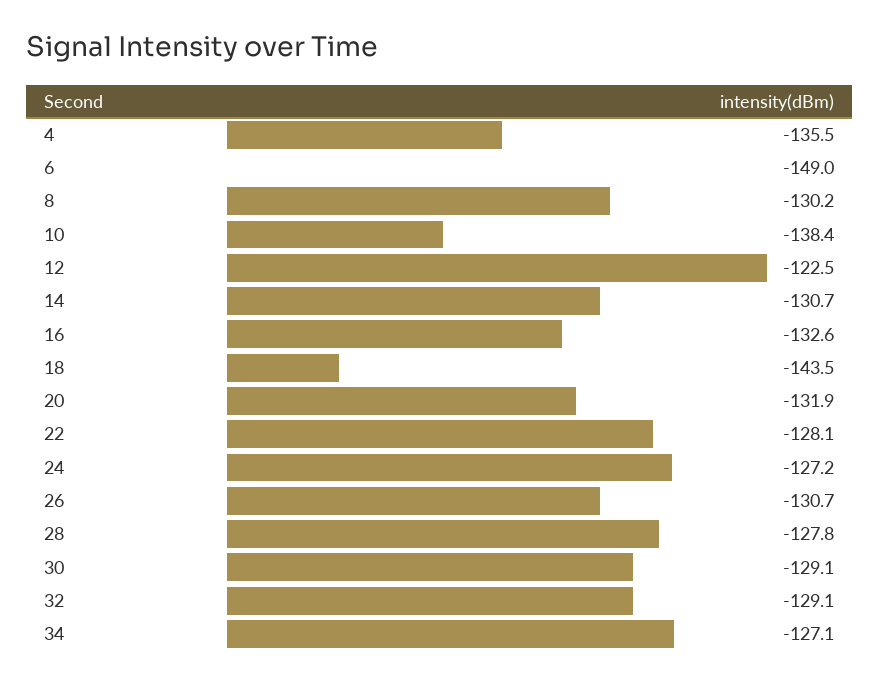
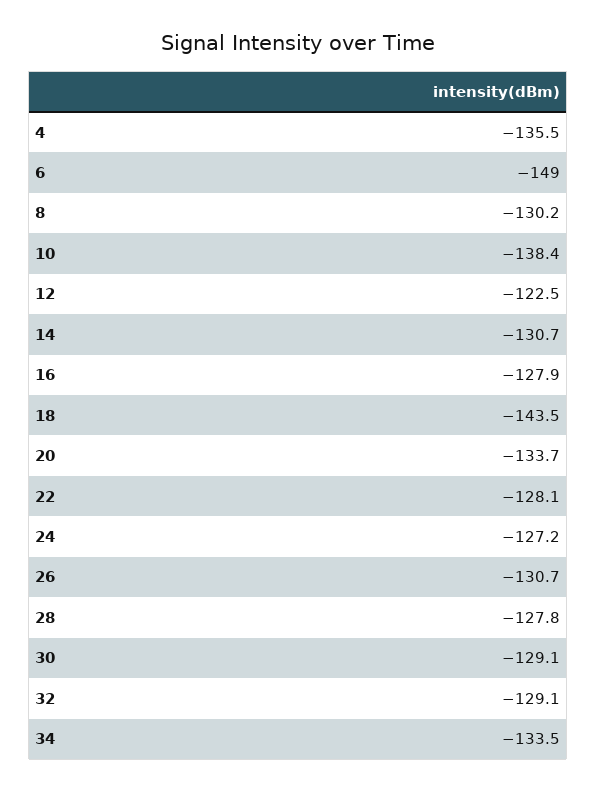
16: -132.6 -> -127.9
20: -131.9 -> -133.7
34: -127.1 -> -133.5

